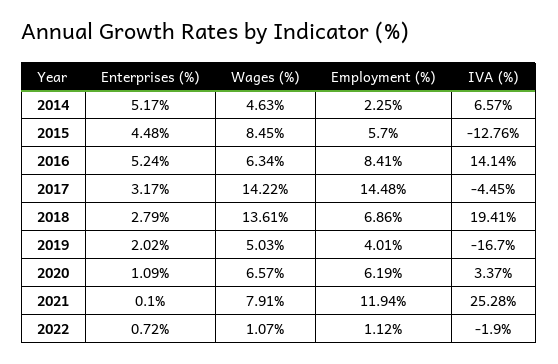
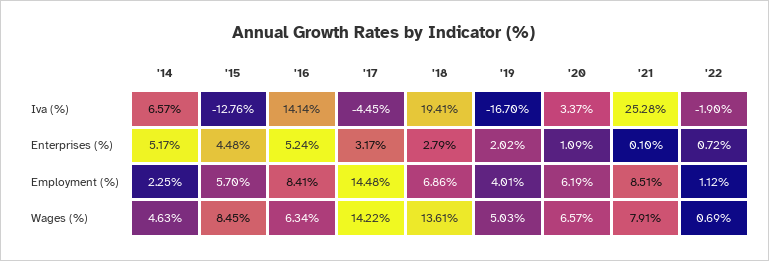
Employment (%), 2021: 11.94 -> 8.51
Wages (%), 2022: 1.07 -> 0.69

